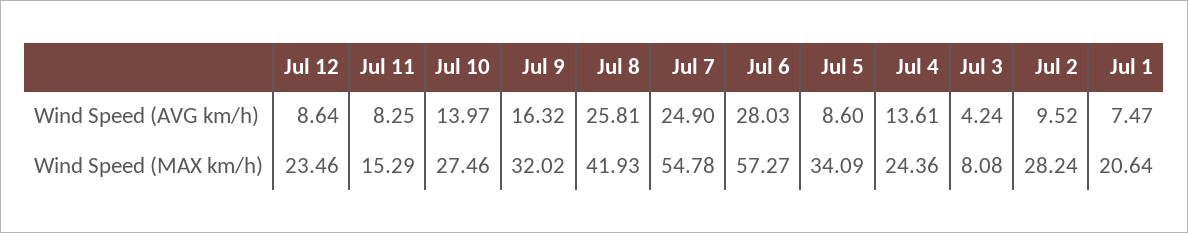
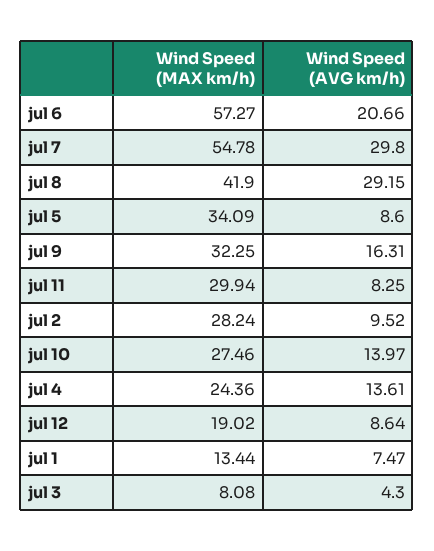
Jul 9, Wind Speed (AVG km/h): 16.32 -> 16.31
Jul 8, Wind Speed (AVG km/h): 25.81 -> 29.15
Jul 7, Wind Speed (AVG km/h): 24.9 -> 29.8
Jul 6, Wind Speed (AVG km/h): 28.03 -> 20.66
Jul 3, Wind Speed (AVG km/h): 4.24 -> 4.3
Jul 12, Wind Speed (MAX km/h): 23.46 -> 19.02
Jul 11, Wind Speed (MAX km/h): 15.29 -> 29.94
Jul 9, Wind Speed (MAX km/h): 32.02 -> 32.25
Jul 8, Wind Speed (MAX km/h): 41.93 -> 41.9
Jul 1, Wind Speed (MAX km/h): 20.64 -> 13.44

